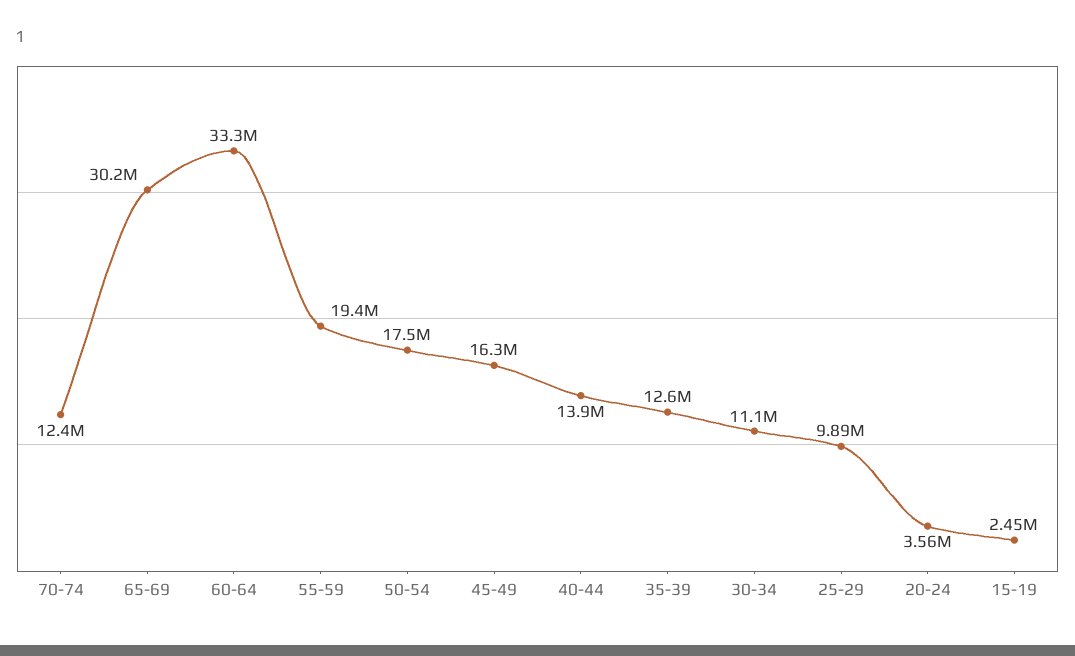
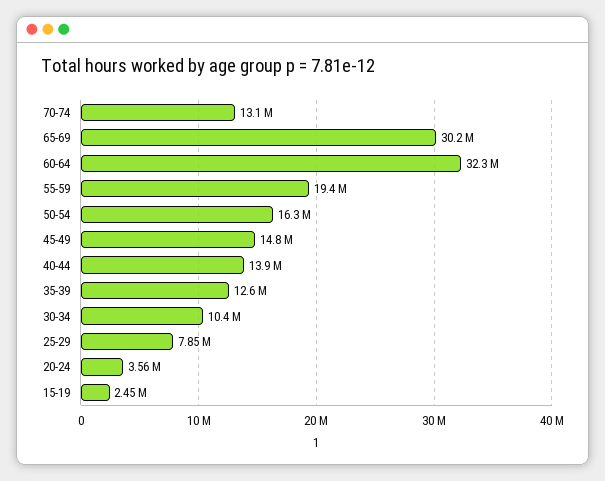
70-74: 12400000 -> 13100000
60-64: 33300000 -> 32300000
50-54: 17500000 -> 16300000
45-49: 16300000 -> 14800000
30-34: 11100000 -> 10400000
25-29: 9890000 -> 7850000

